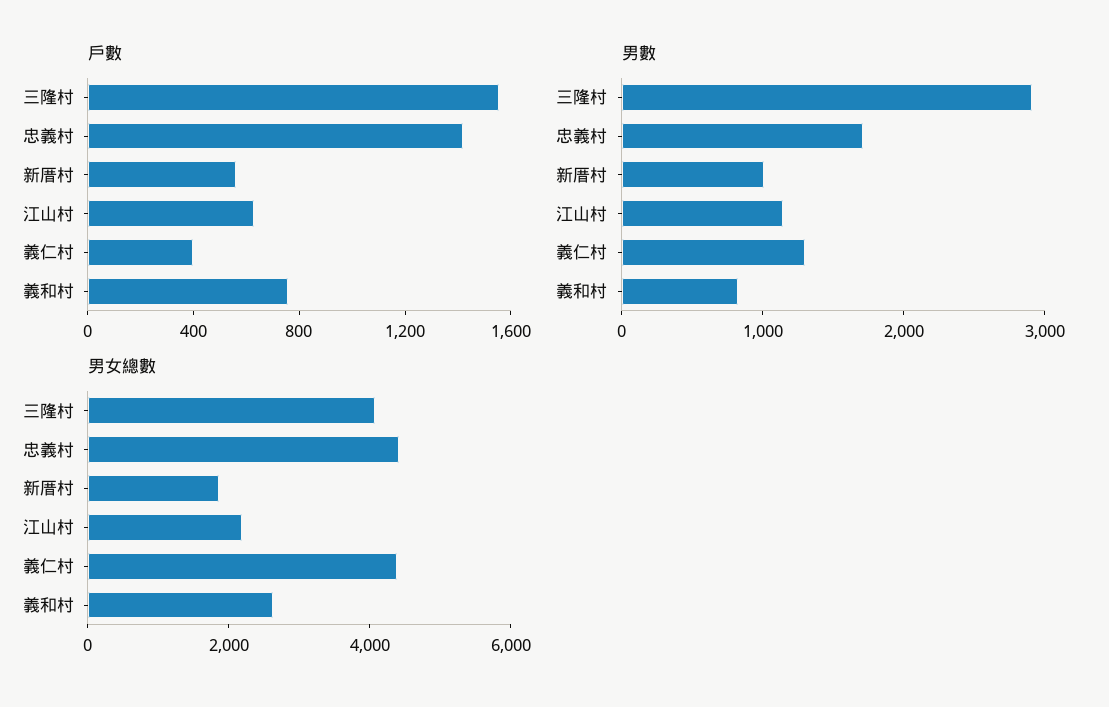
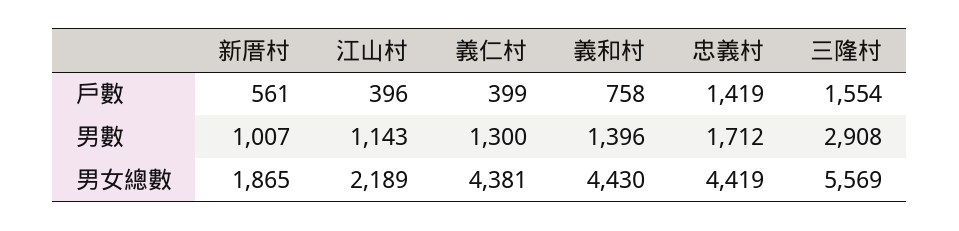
戶數, 江山村: 600 -> 396
男數, 義和村: 800 -> 1396
男女總數, 三隆村: 4000 -> 5569
男女總數, 義和村: 2500 -> 4430

